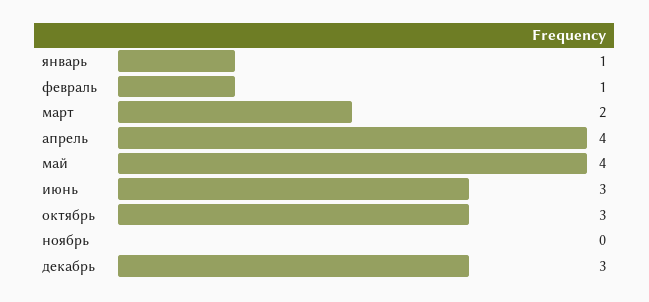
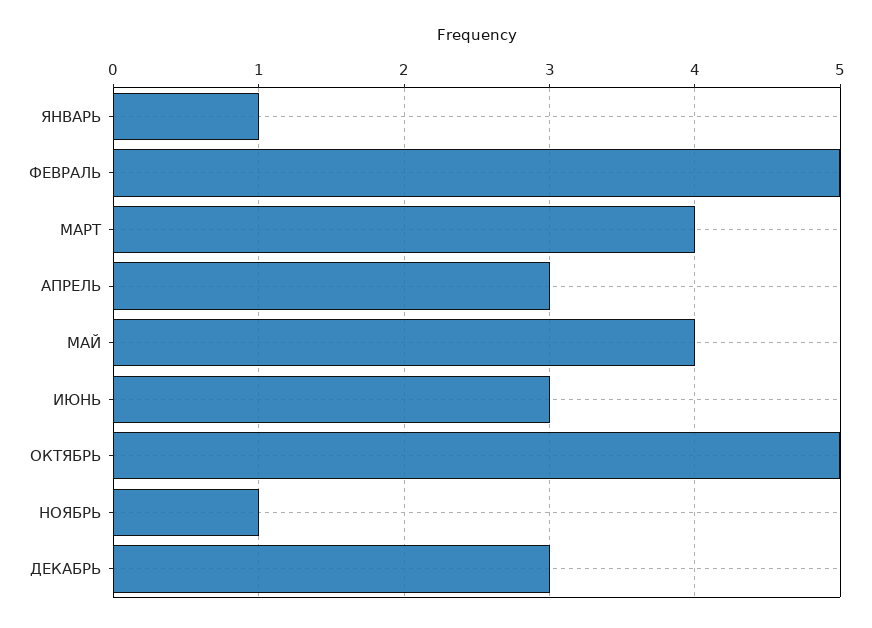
февраль: 1 -> 5
март: 2 -> 4
апрель: 4 -> 3
октябрь: 3 -> 5
ноябрь: 0 -> 1

